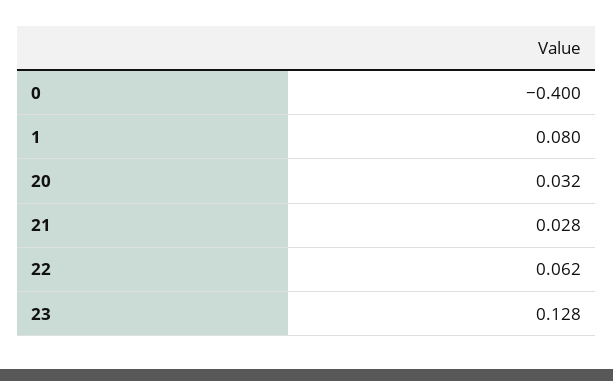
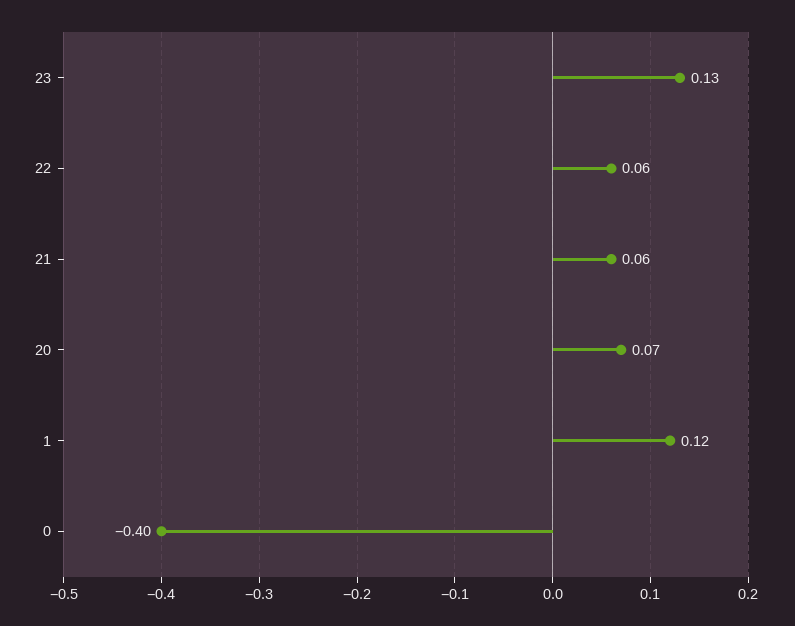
1: 0.08 -> 0.12
20: 0.032 -> 0.07
21: 0.028 -> 0.06

